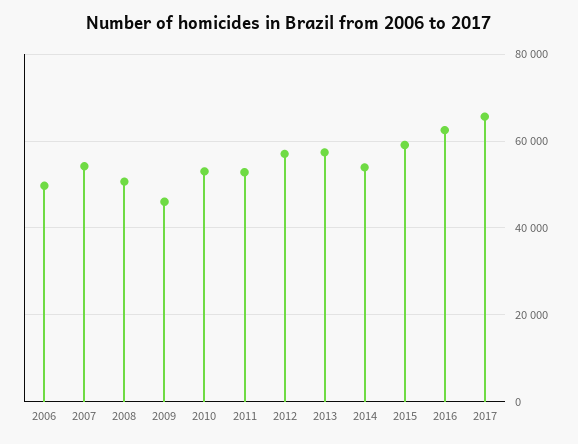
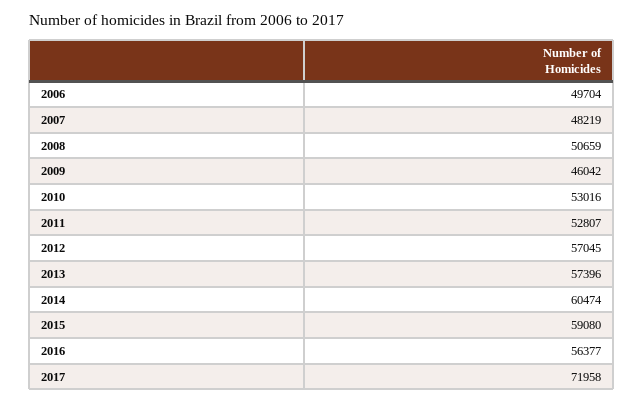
2007: 54000 -> 48219
2014: 54000 -> 60474
2016: 62000 -> 56377
2017: 66000 -> 71958

